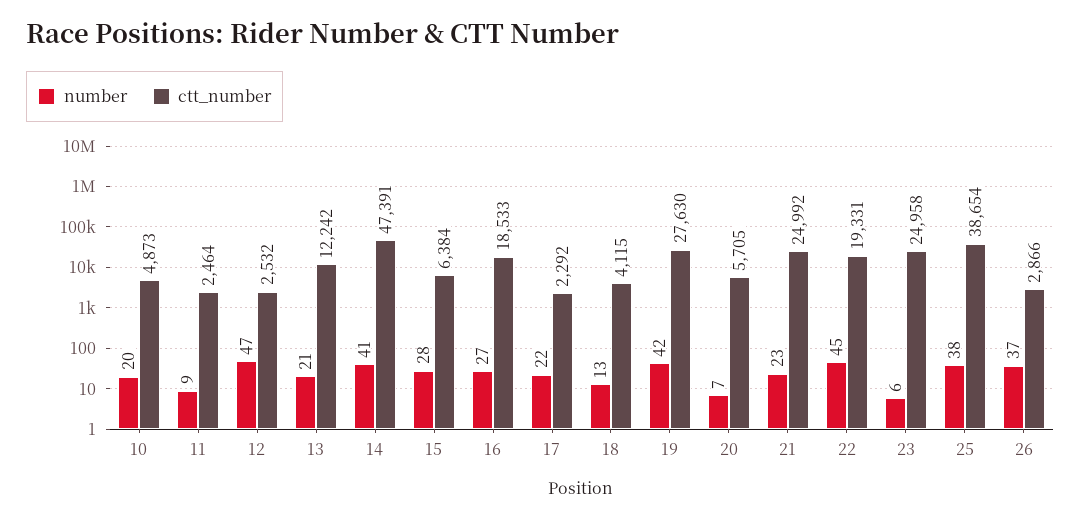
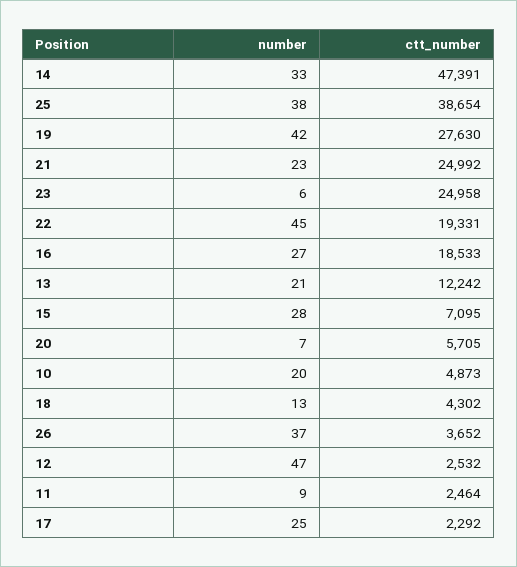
number, 14: 41 -> 33
ctt_number, 15: 6384 -> 7095
number, 17: 22 -> 25
ctt_number, 18: 4115 -> 4302
ctt_number, 26: 2866 -> 3652

